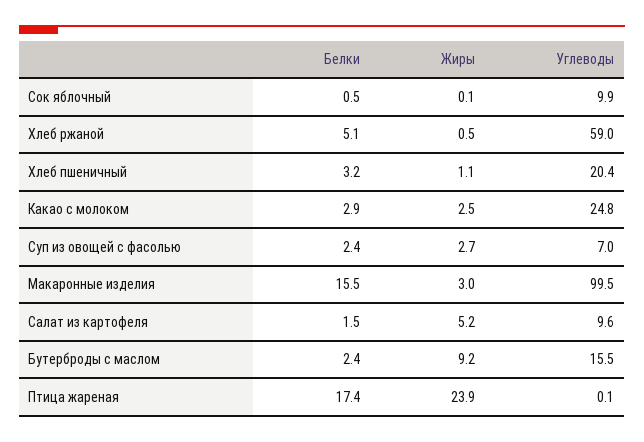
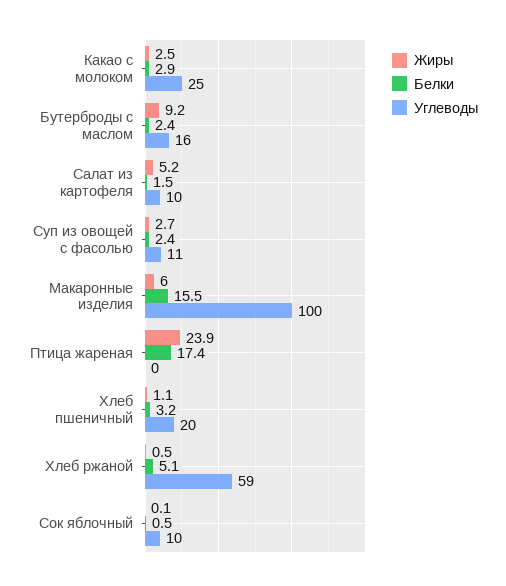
Углеводы, Суп из овощей с фасолью: 7 -> 11
Жиры, Макаронные изделия: 3 -> 6

